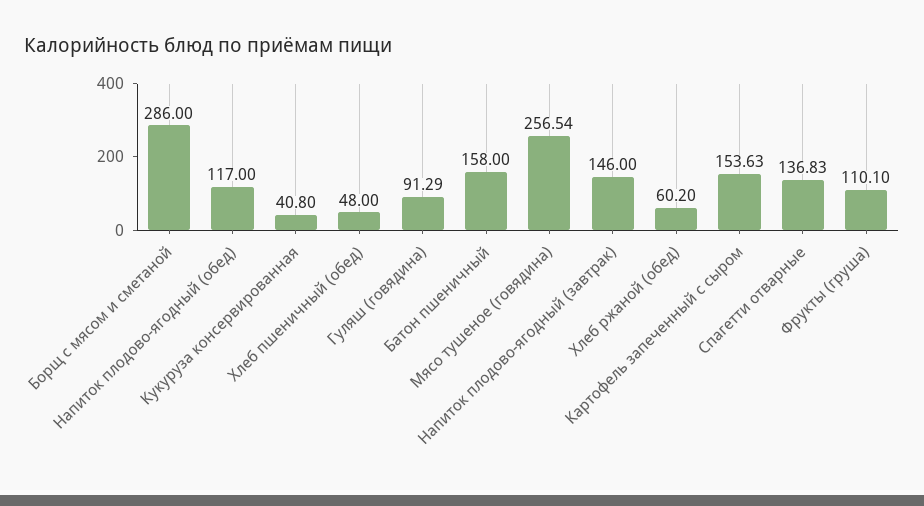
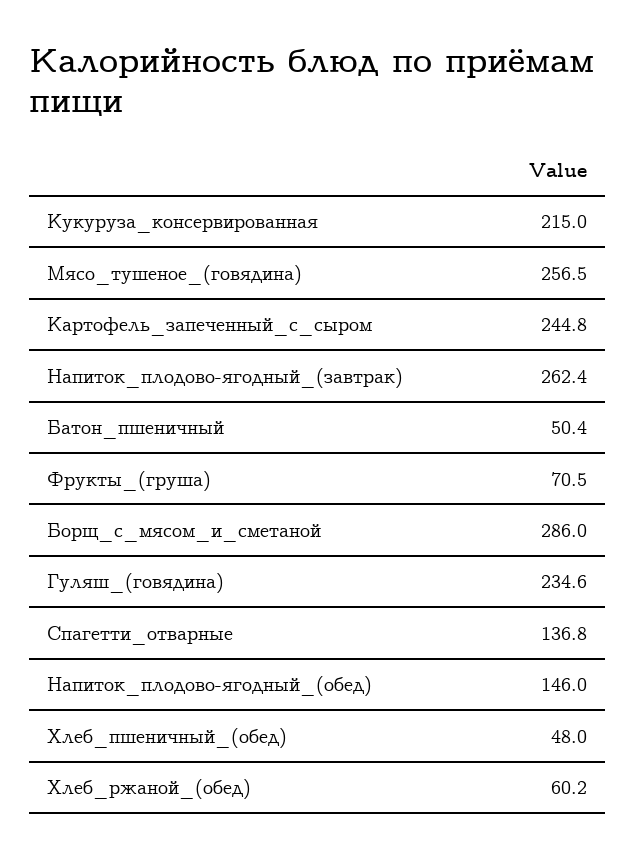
Напиток плодово-ягодный (обед): 117 -> 146
Кукуруза консервированная: 40.8 -> 215
Гуляш (говядина): 91.29 -> 234.6
Батон пшеничный: 158 -> 50.4
Напиток плодово-ягодный (завтрак): 146 -> 262.4
Картофель запеченный с сыром: 153.63 -> 244.8
Фрукты (груша): 110.1 -> 70.5

